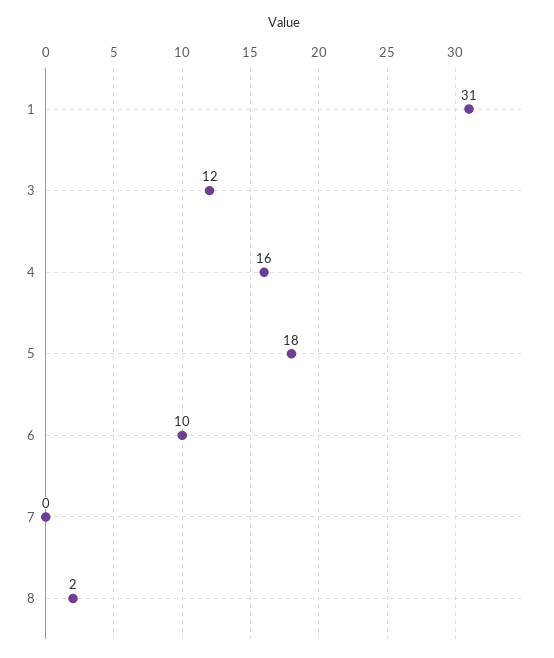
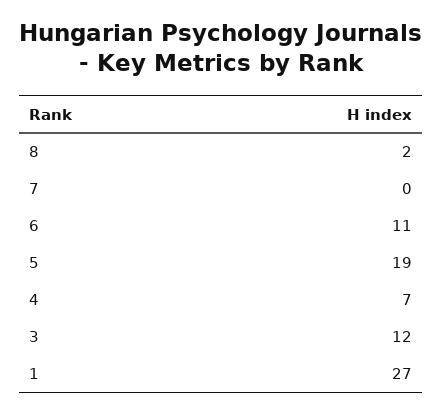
1: 31 -> 27
4: 16 -> 7
5: 18 -> 19
6: 10 -> 11

